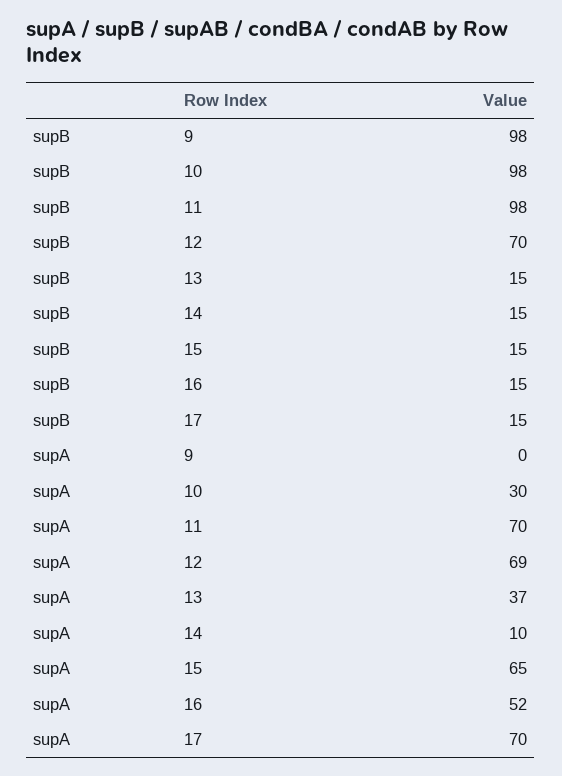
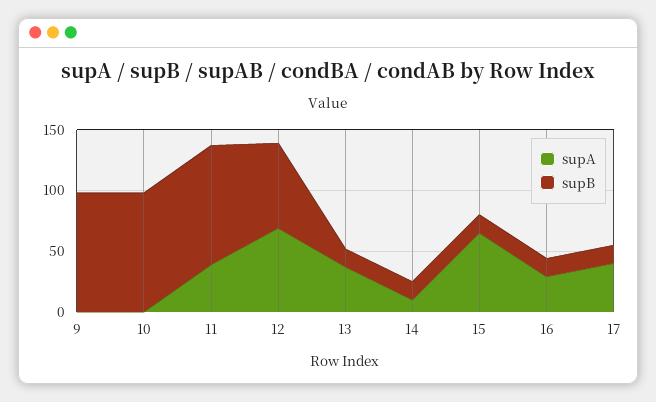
supA, 10: 30 -> 0
supA, 11: 70 -> 40
supA, 16: 52 -> 30
supA, 17: 70 -> 40

